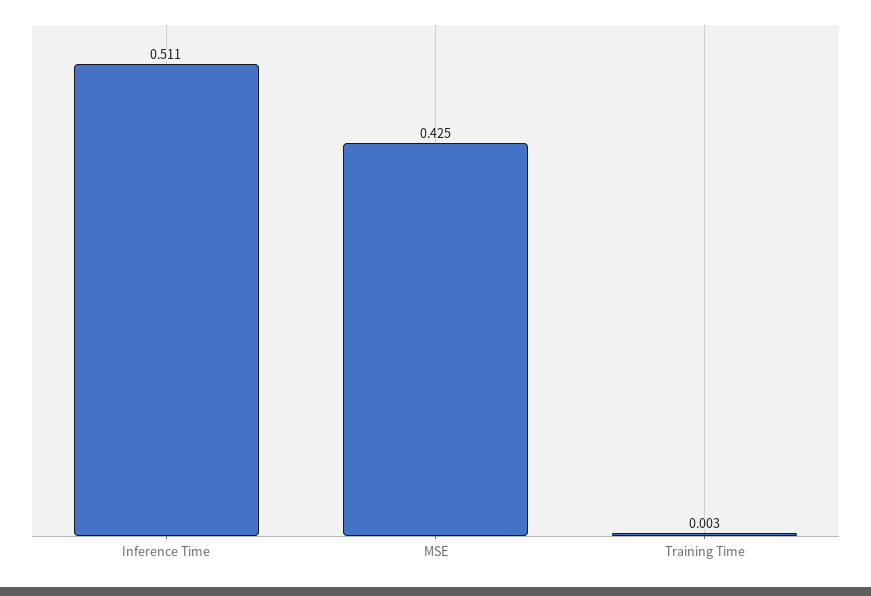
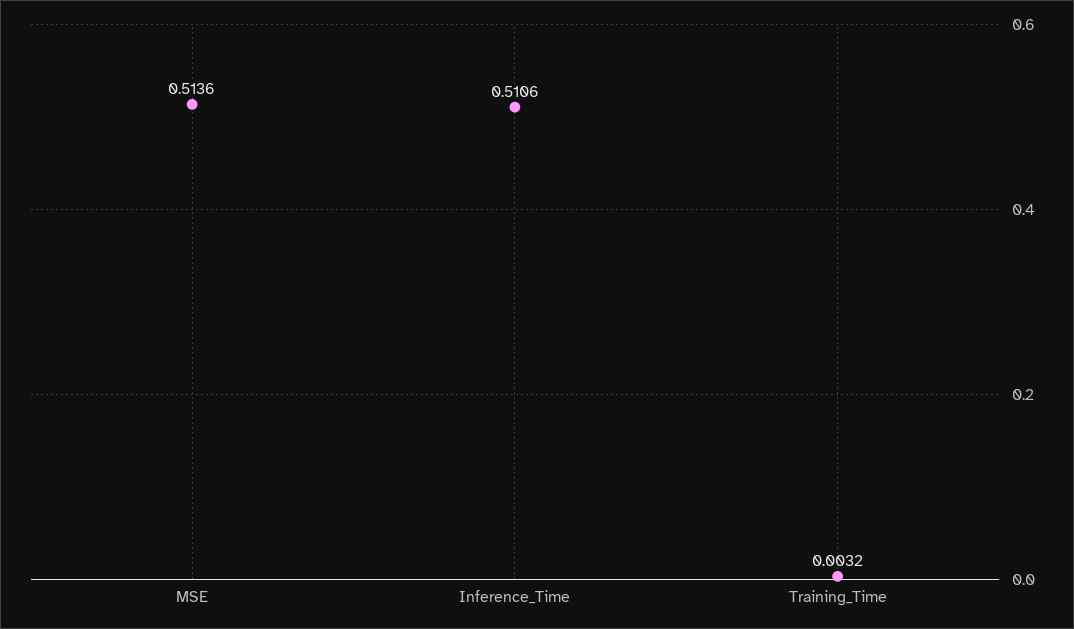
MSE: 0.425 -> 0.5136

